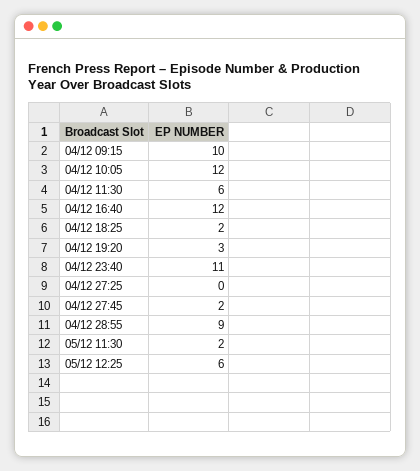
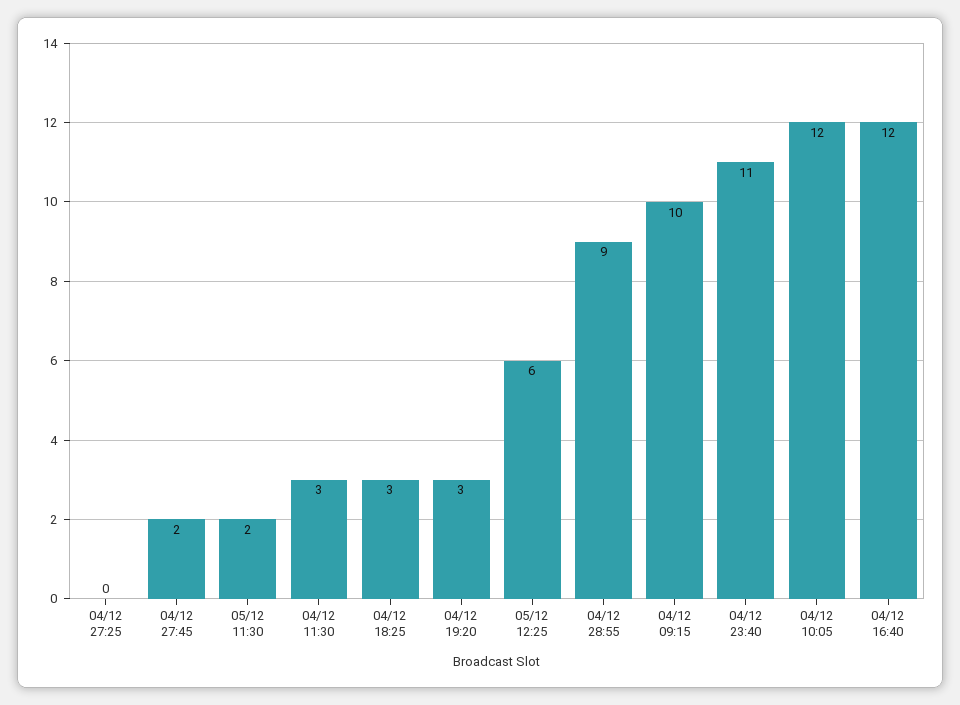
04/12 11:30: 6 -> 3
04/12 18:25: 2 -> 3

